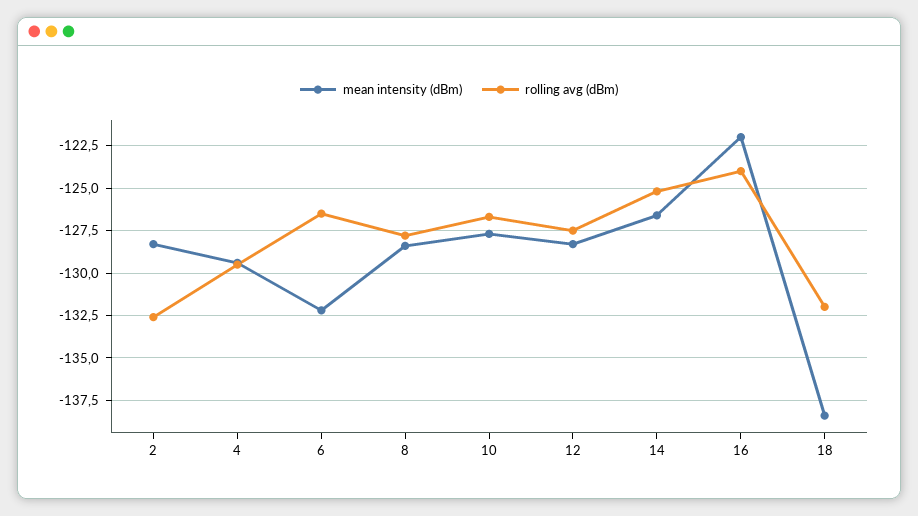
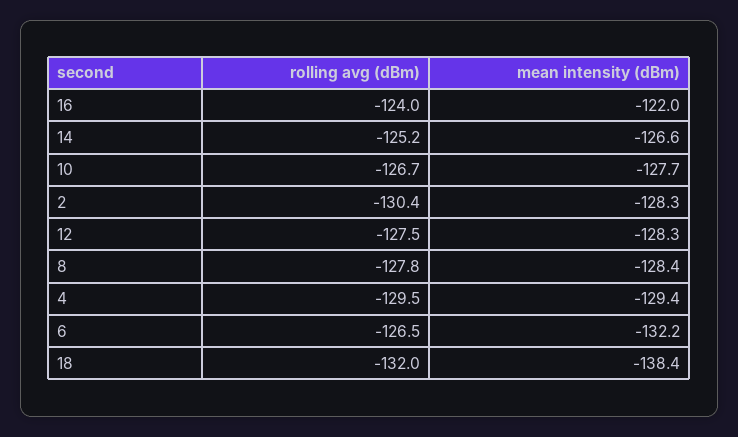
rolling avg (dBm), 2: -132.5 -> -130.4

